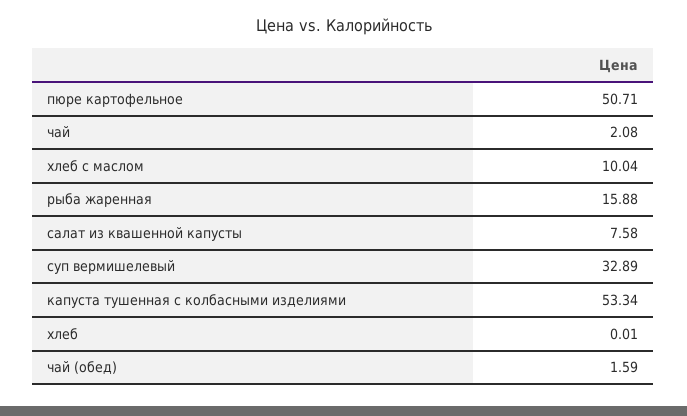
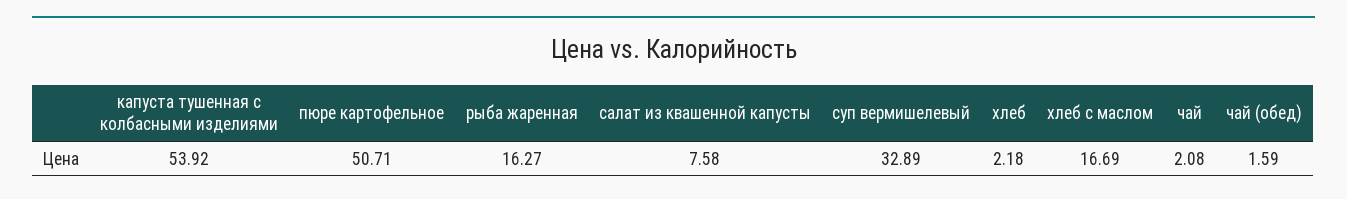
хлеб с маслом: 10.04 -> 16.69
рыба жаренная: 15.88 -> 16.27
капуста тушенная с колбасными изделиями: 53.34 -> 53.92
хлеб: 0.01 -> 2.18

